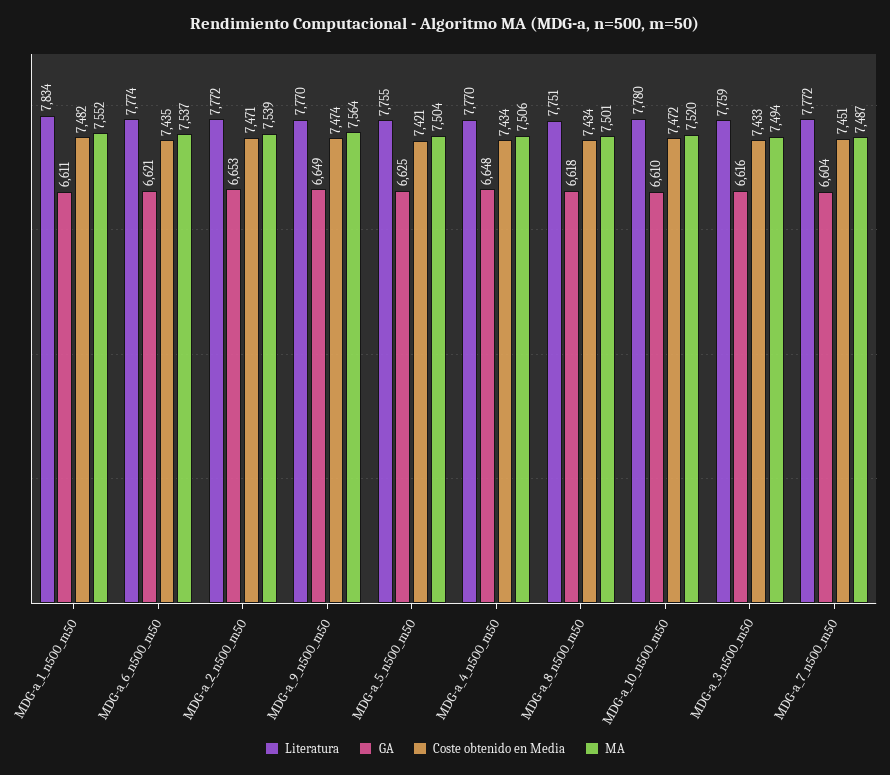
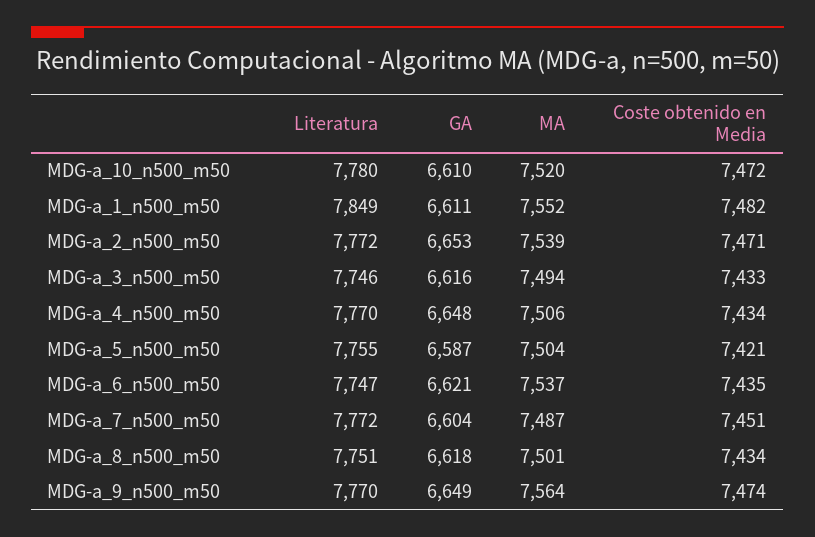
Literatura, MDG-a_1_n500_m50: 7834 -> 7849
Literatura, MDG-a_6_n500_m50: 7774 -> 7747
GA, MDG-a_5_n500_m50: 6625 -> 6587
Literatura, MDG-a_3_n500_m50: 7759 -> 7746

